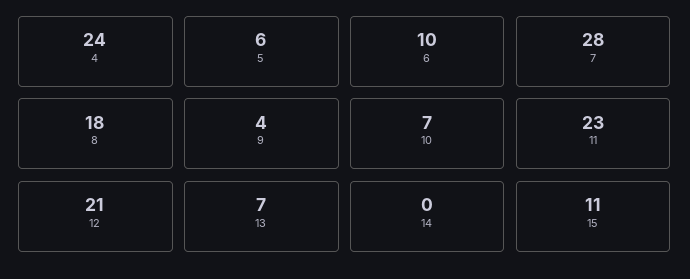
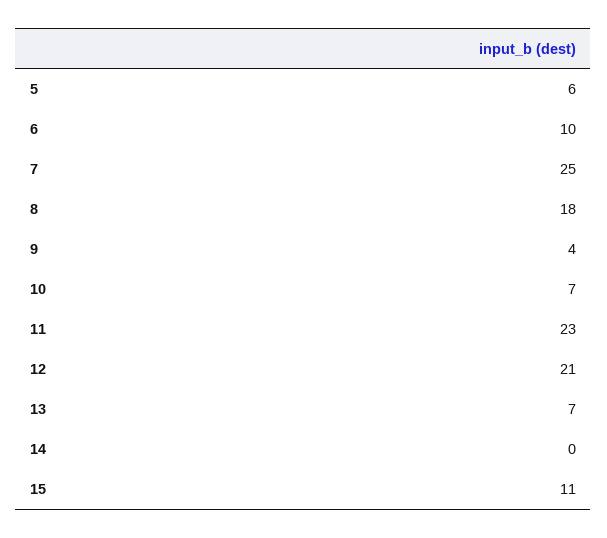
4: 24 -> none
7: 28 -> 25

